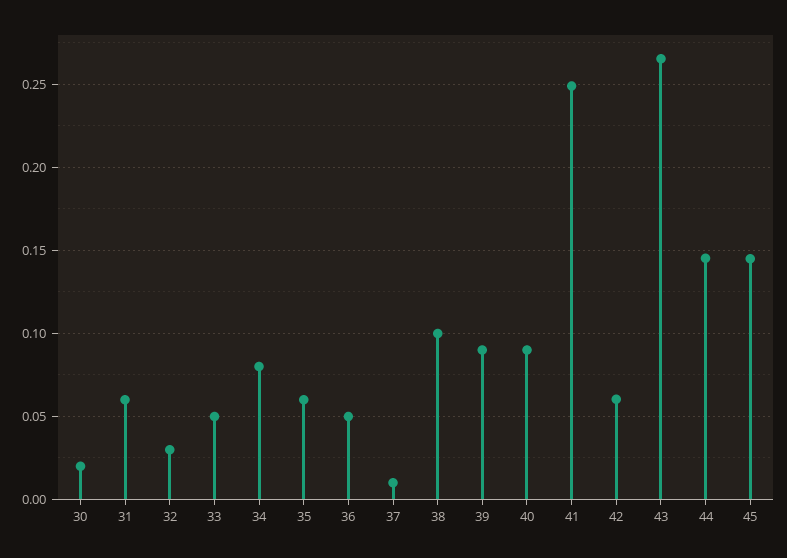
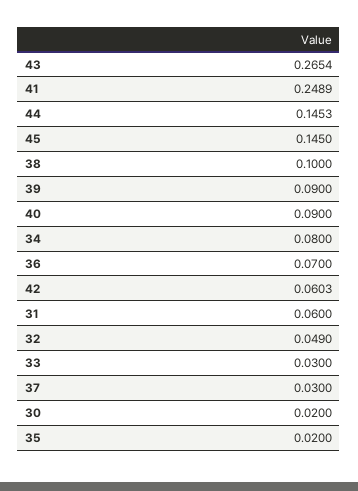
32: 0.03 -> 0.049
33: 0.05 -> 0.03
35: 0.06 -> 0.02
36: 0.05 -> 0.07
37: 0.01 -> 0.03

